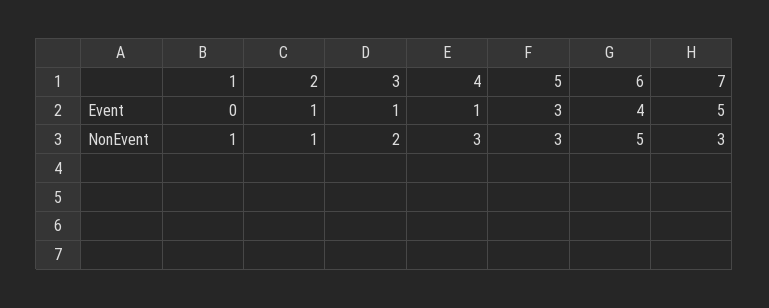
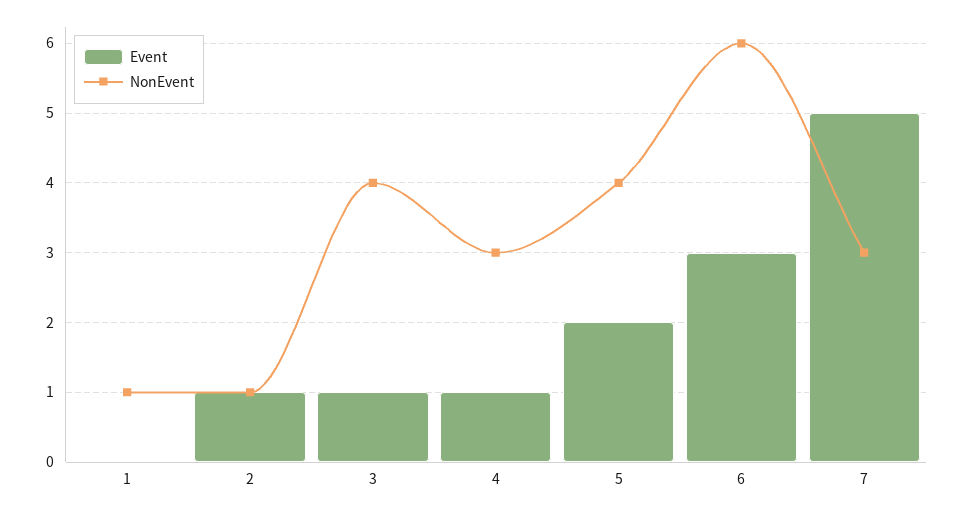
Event, 5: 3 -> 2
Event, 6: 4 -> 3
NonEvent, 3: 2 -> 4
NonEvent, 5: 3 -> 4
NonEvent, 6: 5 -> 6

